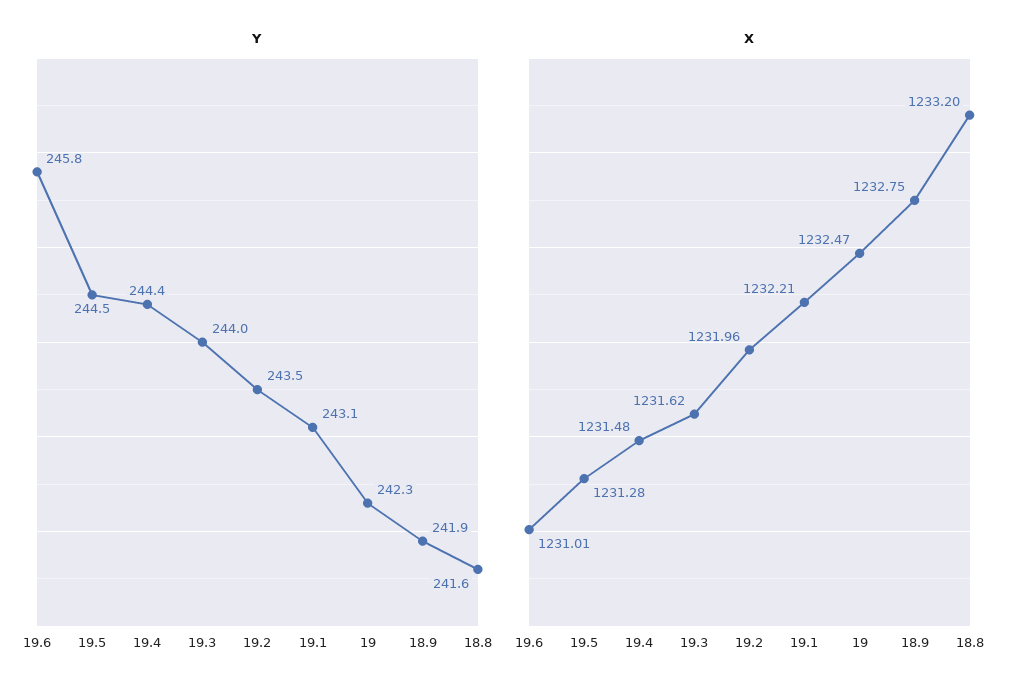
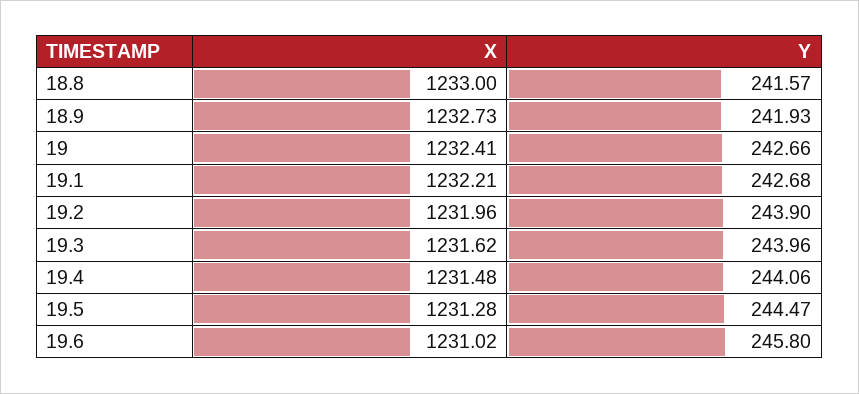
Y, 19.4: 244.4 -> 244.06
Y, 19.2: 243.5 -> 243.9
Y, 19.1: 243.1 -> 242.68
Y, 19: 242.3 -> 242.66
X, 19.6: 1231.01 -> 1231.02
X, 19: 1232.47 -> 1232.41
X, 18.9: 1232.75 -> 1232.73
X, 18.8: 1233.2 -> 1233

